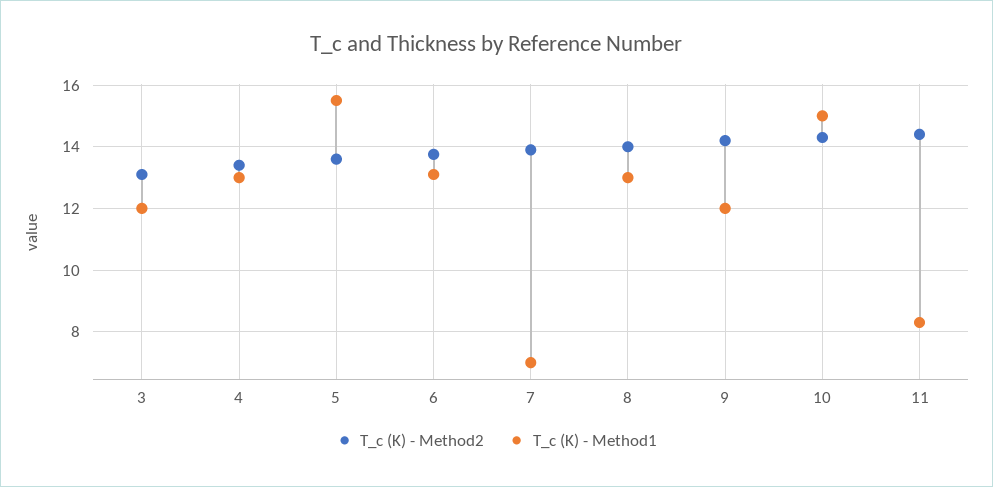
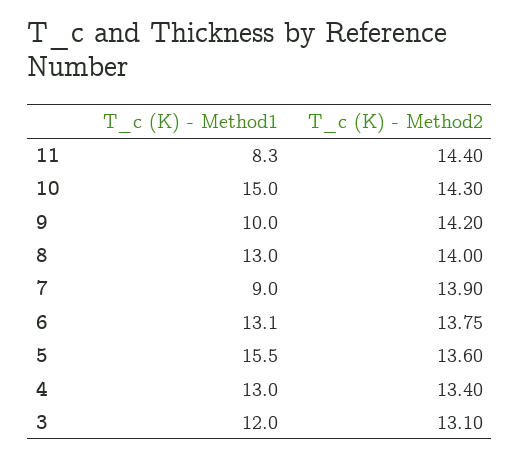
T_c (K) - Method1, 7: 7 -> 9
T_c (K) - Method1, 9: 12 -> 10

